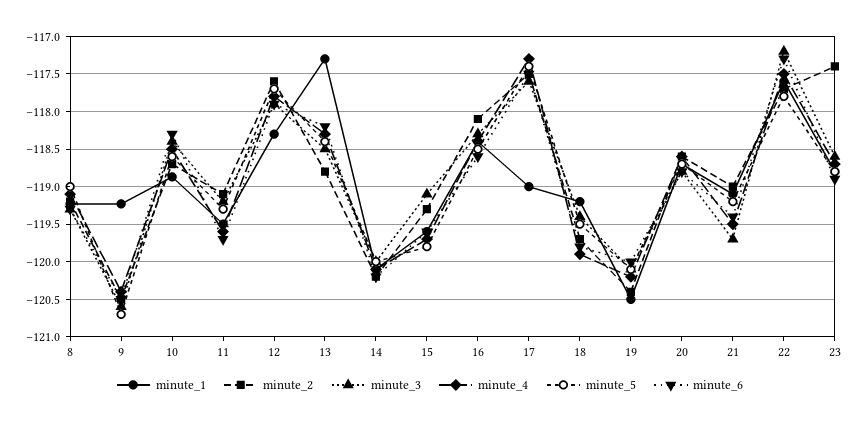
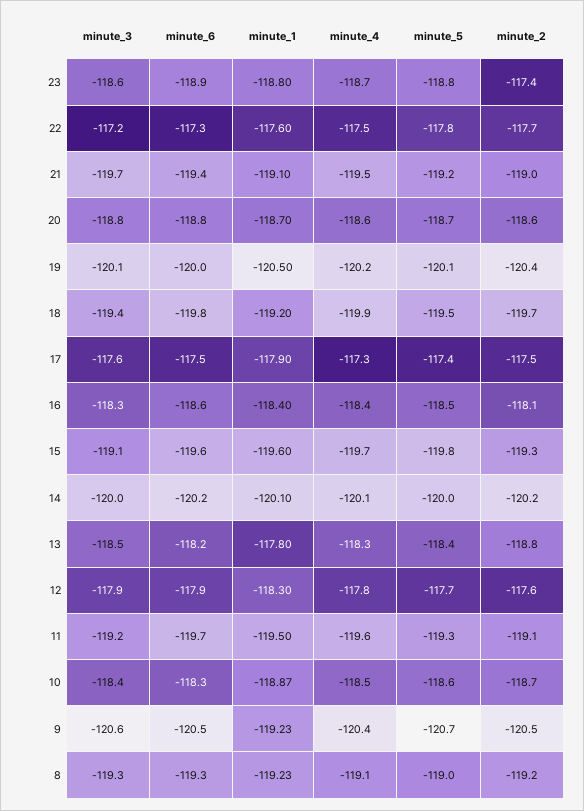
minute_1, 13: -117.3 -> -117.8
minute_1, 17: -119 -> -117.9

